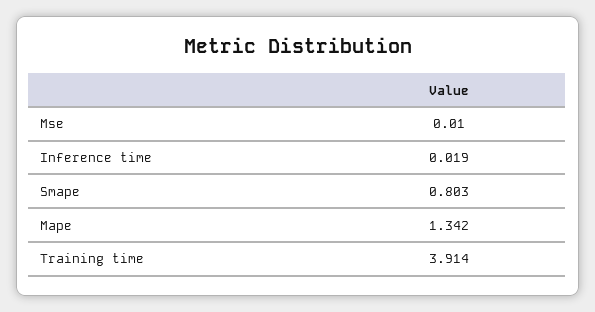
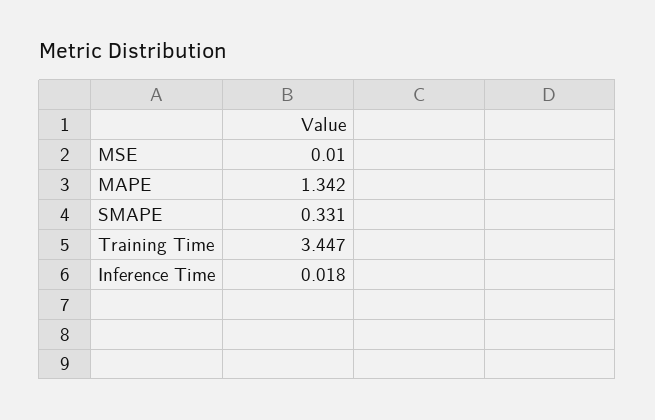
Inference time: 0.019 -> 0.018
Smape: 0.803 -> 0.331
Training time: 3.914 -> 3.447

